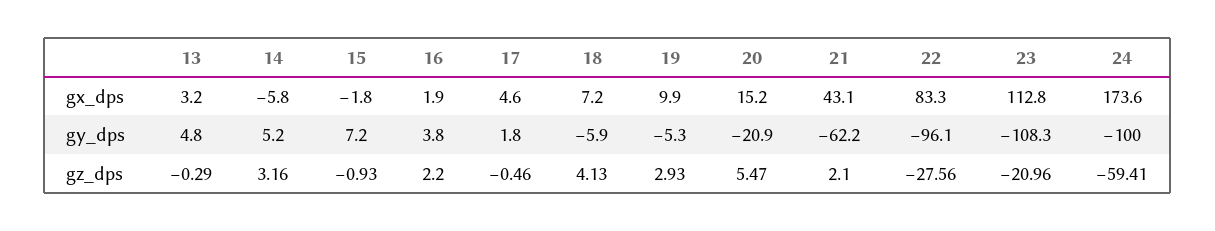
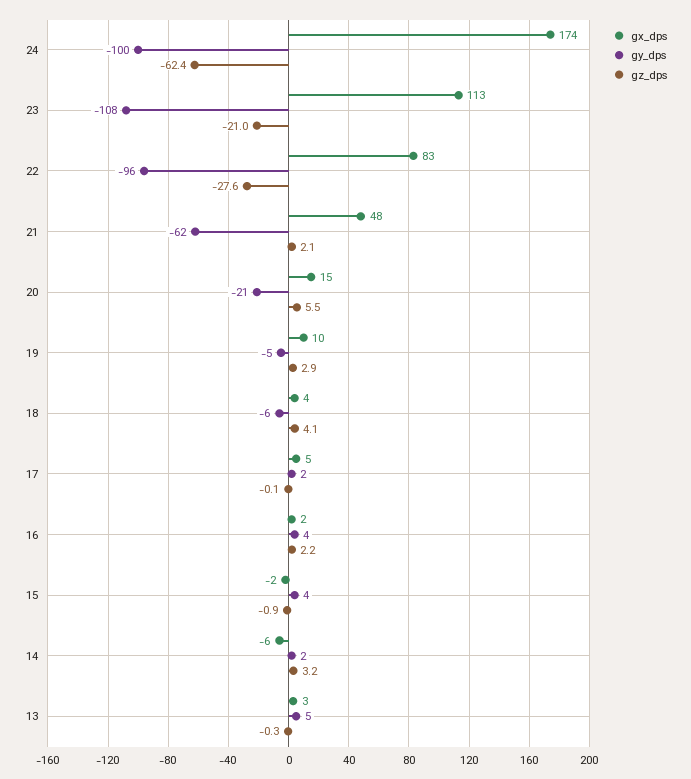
gx_dps, 18: 7.2 -> 4
gx_dps, 21: 43.1 -> 48
gy_dps, 14: 5.2 -> 2
gy_dps, 15: 7.2 -> 4
gz_dps, 17: -0.46 -> -0.1
gz_dps, 24: -59.41 -> -62.4

